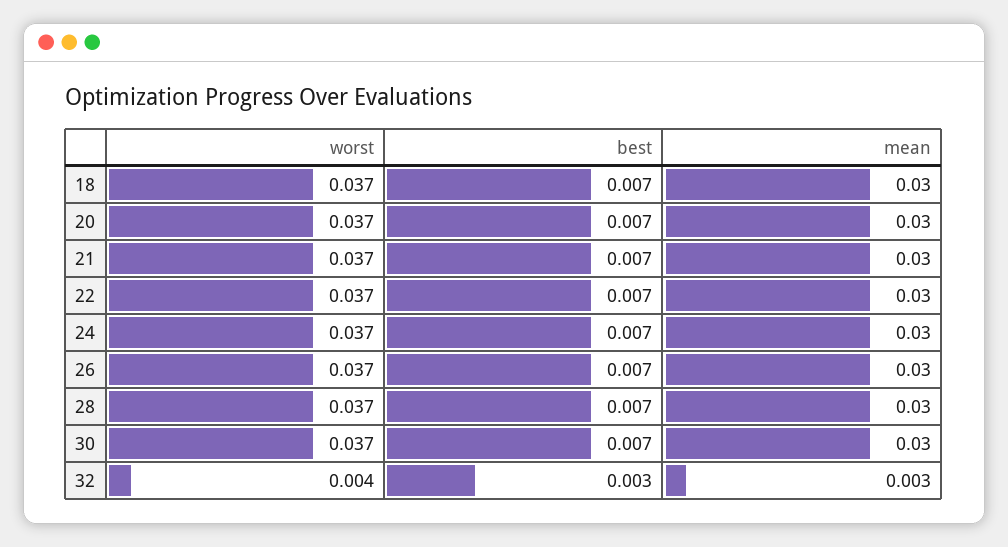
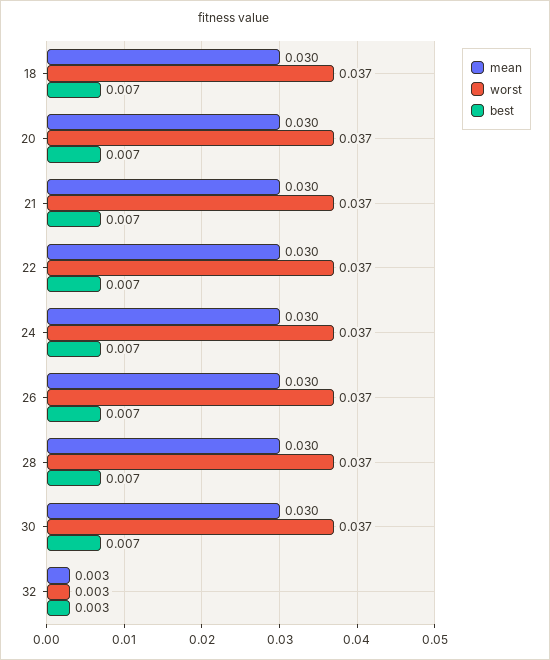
worst, 32: 0.004 -> 0.003

